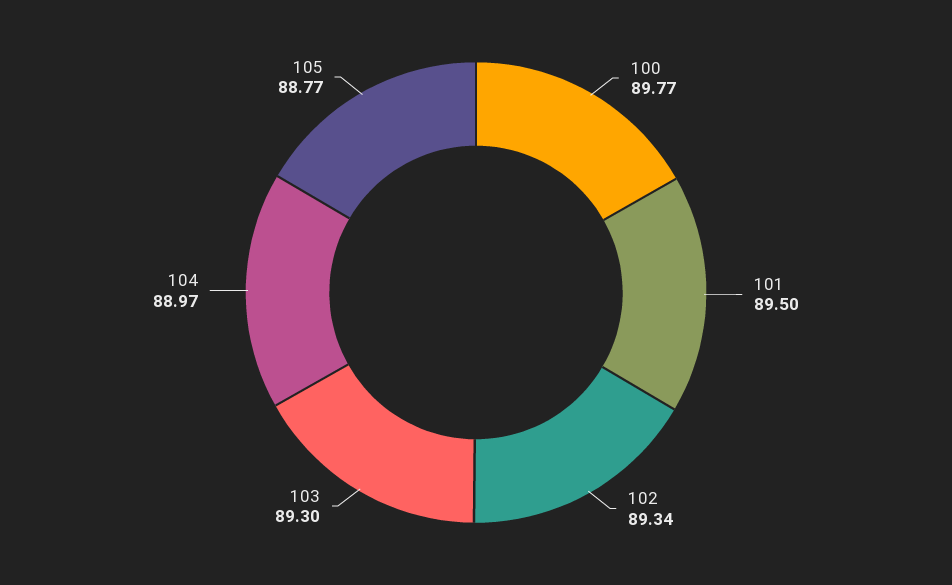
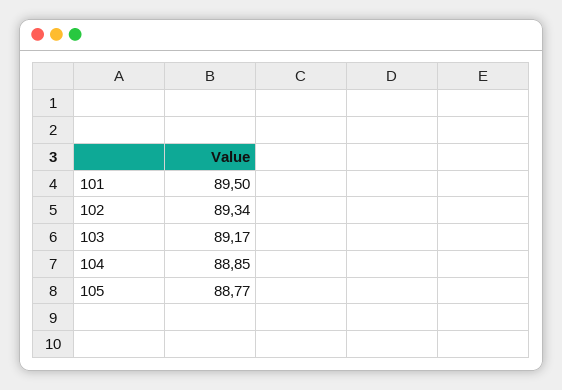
100: 89.77 -> none
103: 89.3 -> 89.17
104: 88.97 -> 88.85

